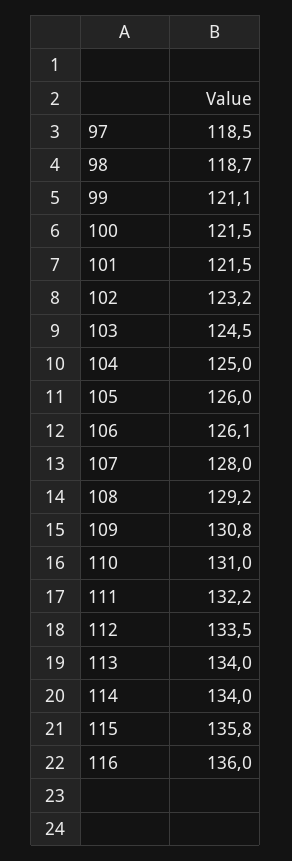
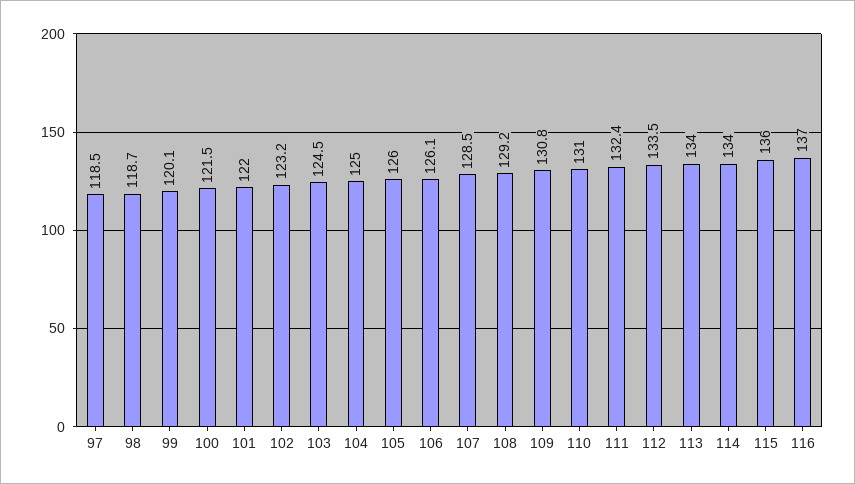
99: 121.1 -> 120.1
101: 121.5 -> 122
107: 128 -> 128.5
111: 132.2 -> 132.4
115: 135.8 -> 136
116: 136 -> 137

